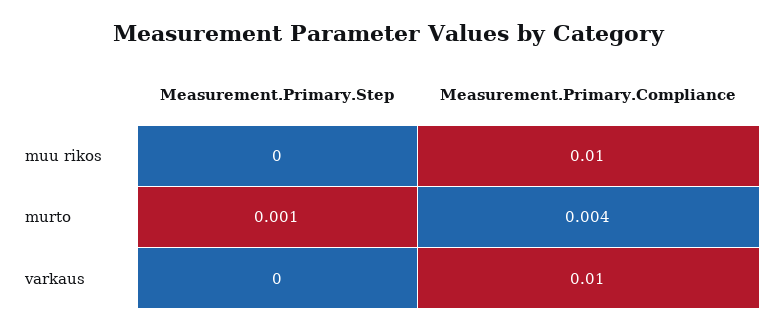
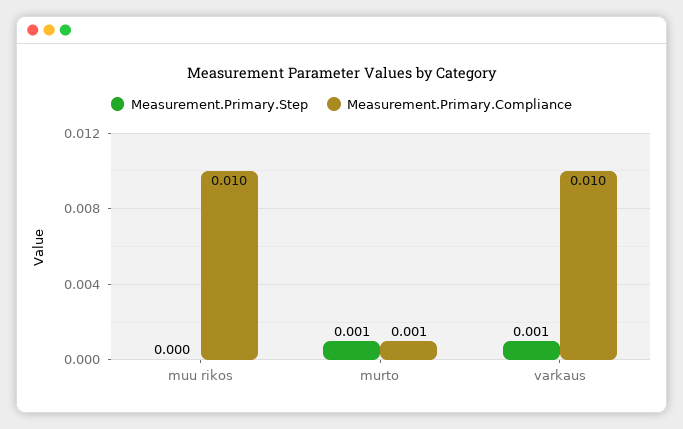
Measurement.Primary.Compliance, murto: 0.004 -> 0.001
Measurement.Primary.Step, varkaus: 0 -> 0.001

